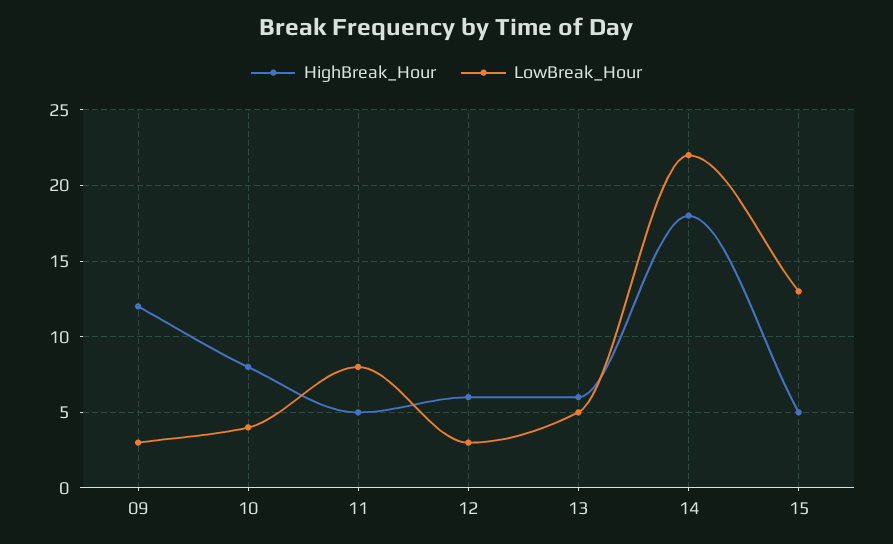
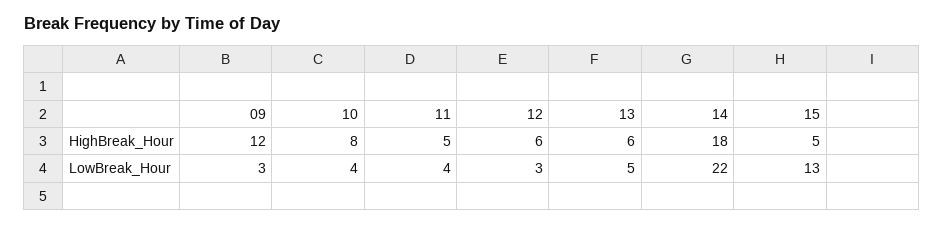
LowBreak_Hour, 11: 8 -> 4

